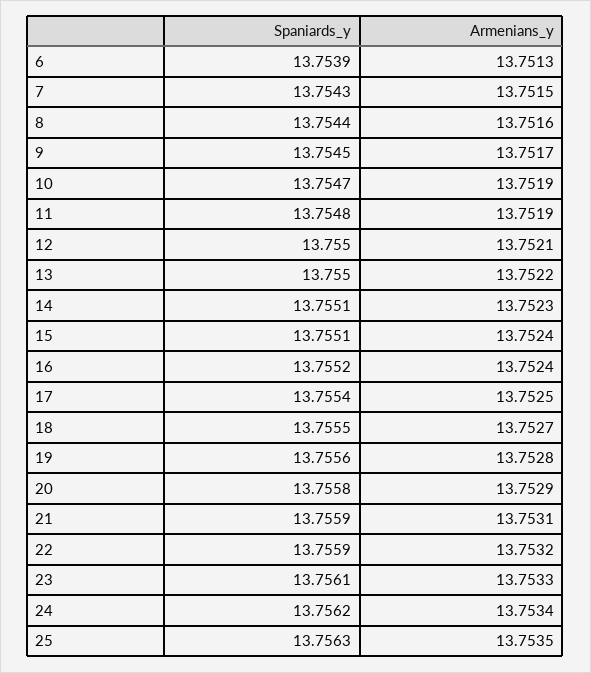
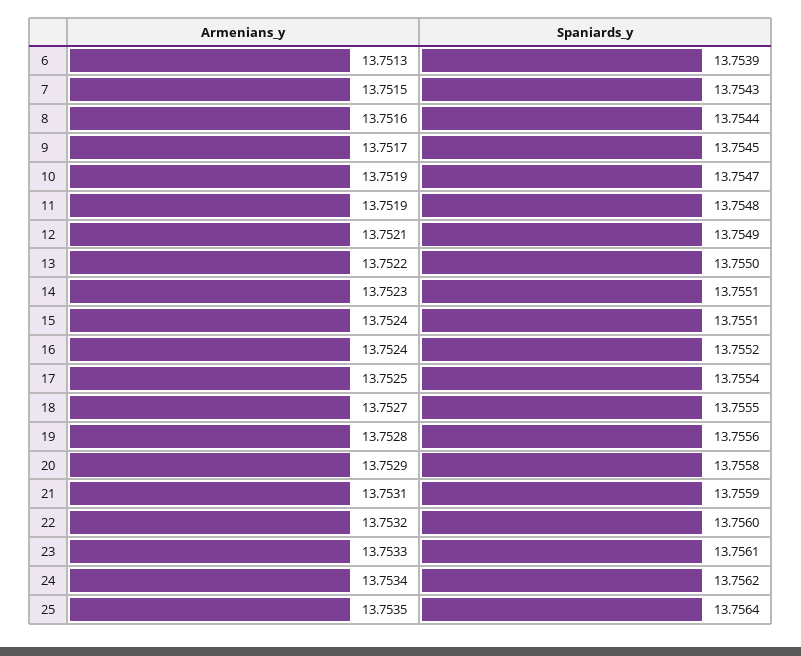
Spaniards_y, 12: 13.755 -> 13.7549
Spaniards_y, 22: 13.7559 -> 13.756
Spaniards_y, 25: 13.7563 -> 13.7564

